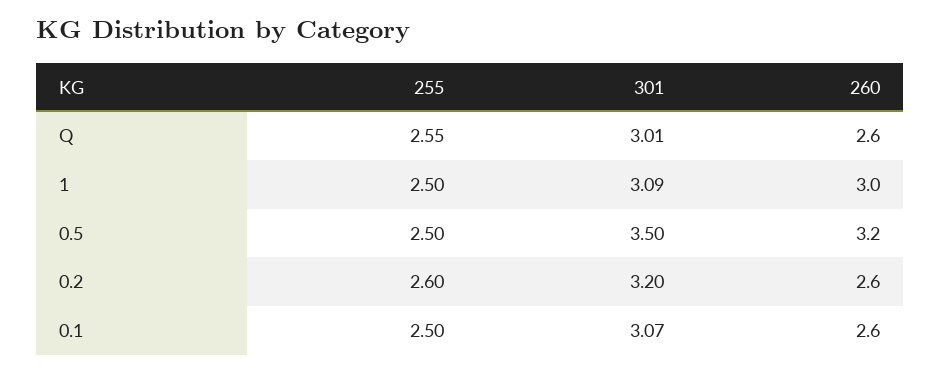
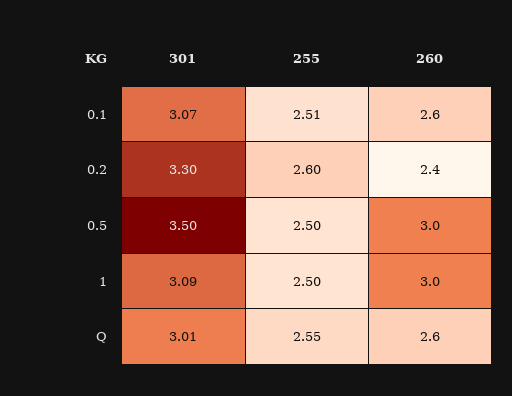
260, 0.5: 3.2 -> 3
301, 0.2: 3.2 -> 3.3
260, 0.2: 2.6 -> 2.4
255, 0.1: 2.5 -> 2.51

